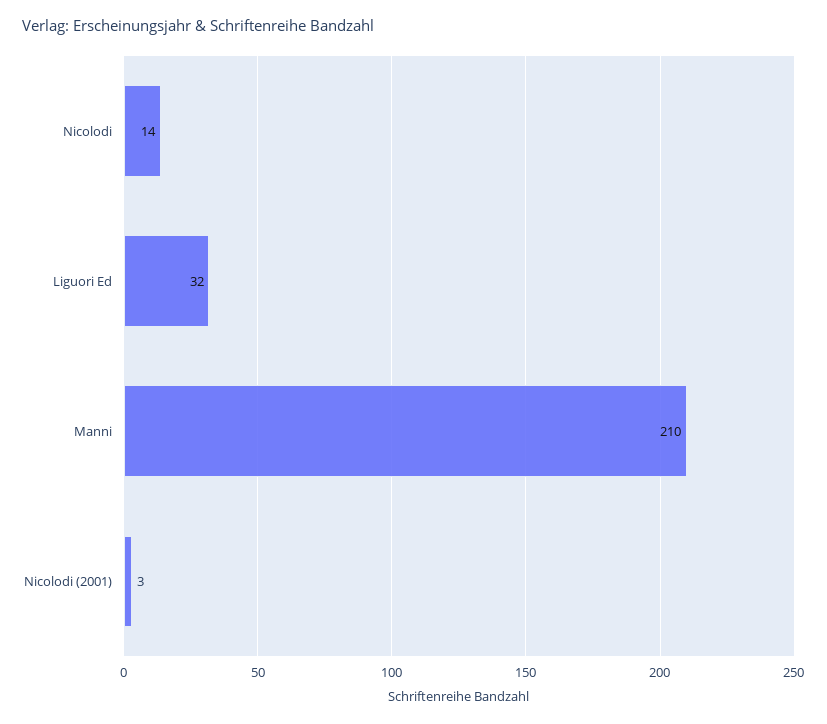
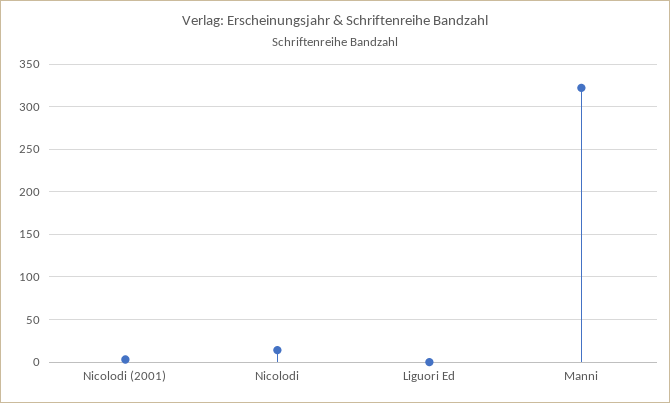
Liguori Ed: 32 -> 0
Manni: 210 -> 320

